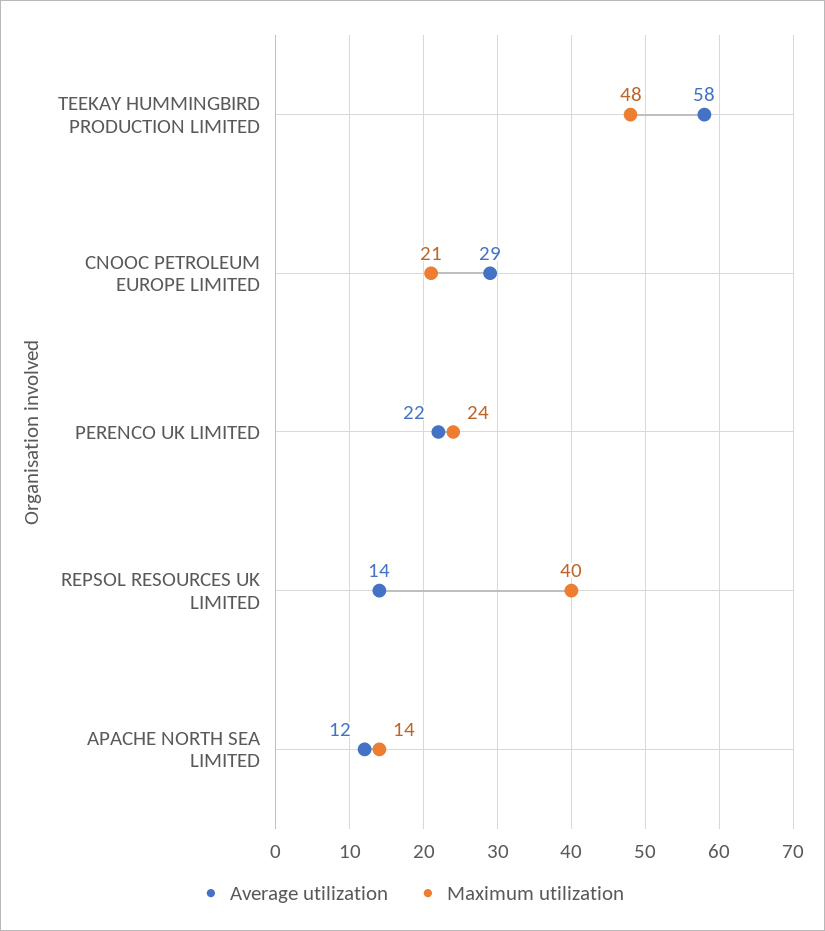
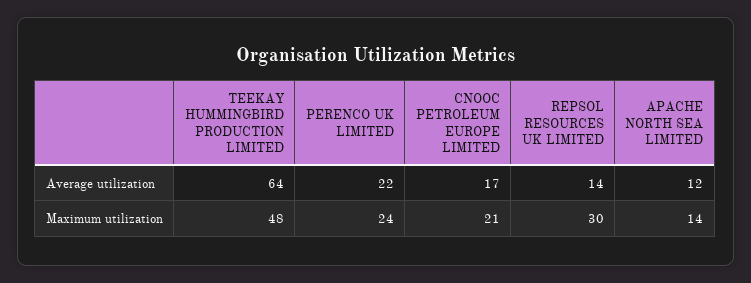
Average utilization, TEEKAY HUMMINGBIRD PRODUCTION LIMITED: 58 -> 64
Average utilization, CNOOC PETROLEUM EUROPE LIMITED: 29 -> 17
Maximum utilization, REPSOL RESOURCES UK LIMITED: 40 -> 30

